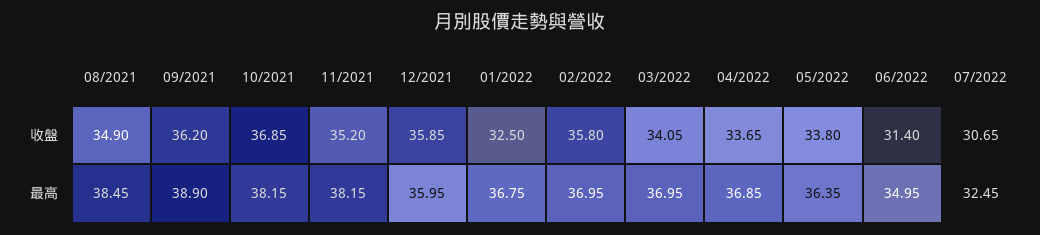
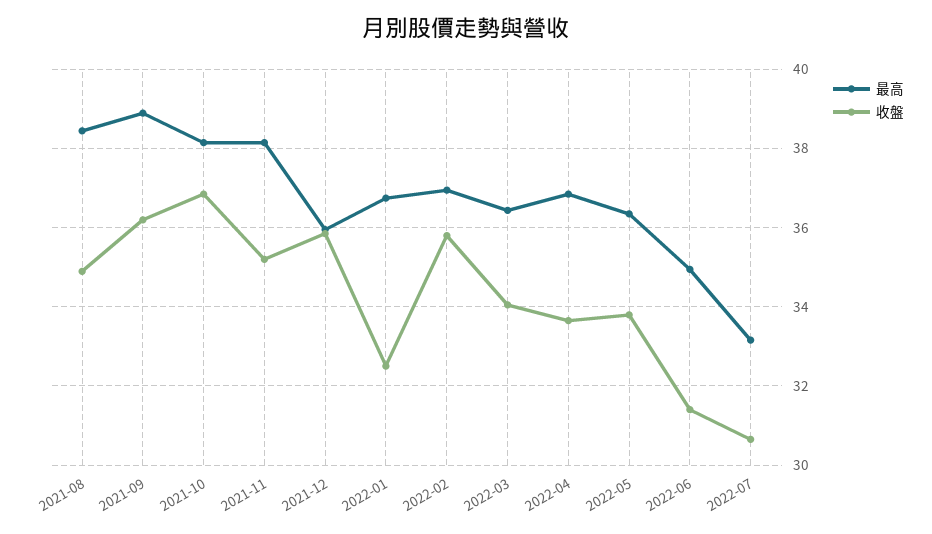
最高, 03/2022: 36.95 -> 36.4
最高, 07/2022: 32.45 -> 33.2

